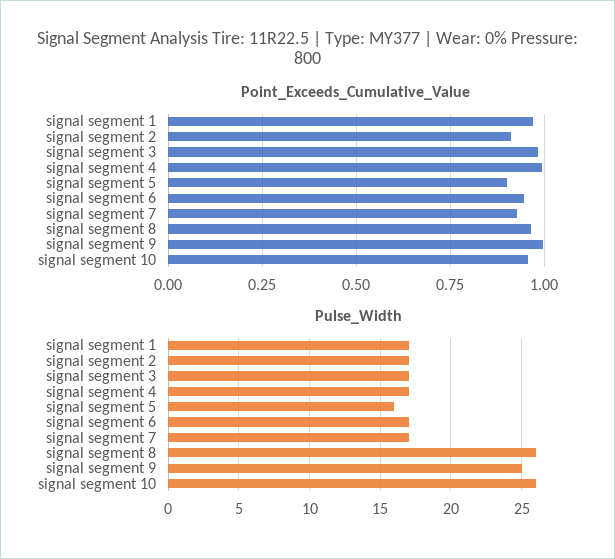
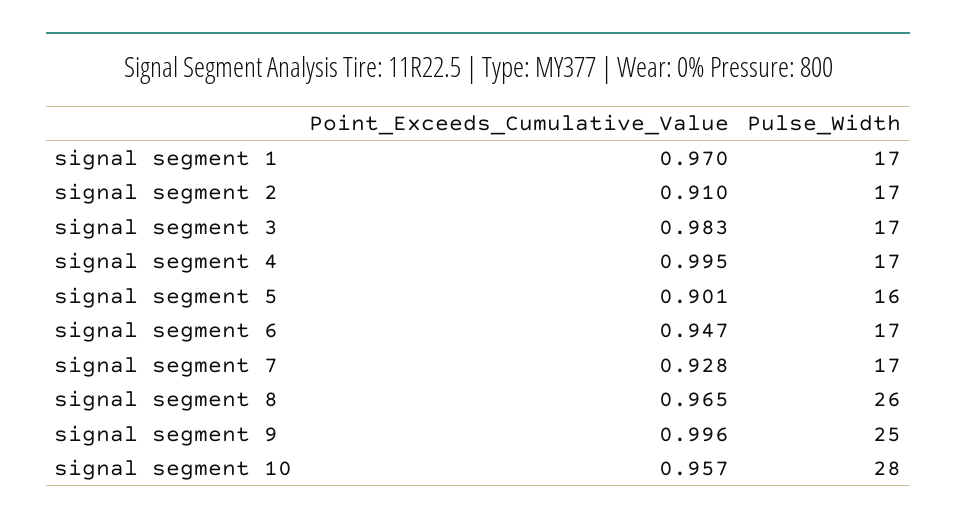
Pulse_Width, signal segment 10: 26 -> 28

